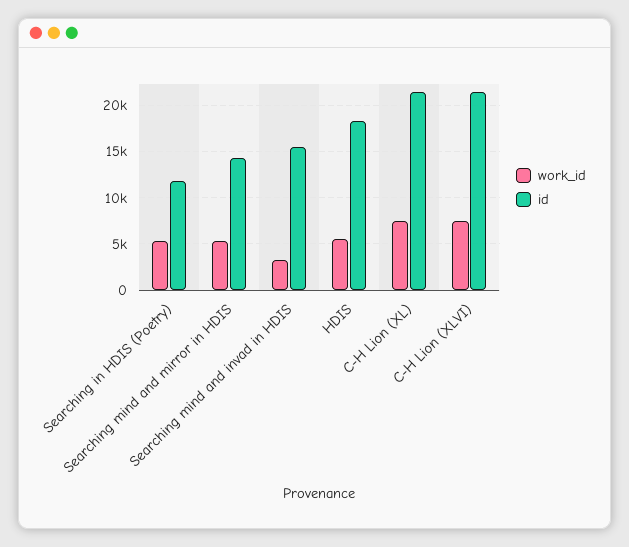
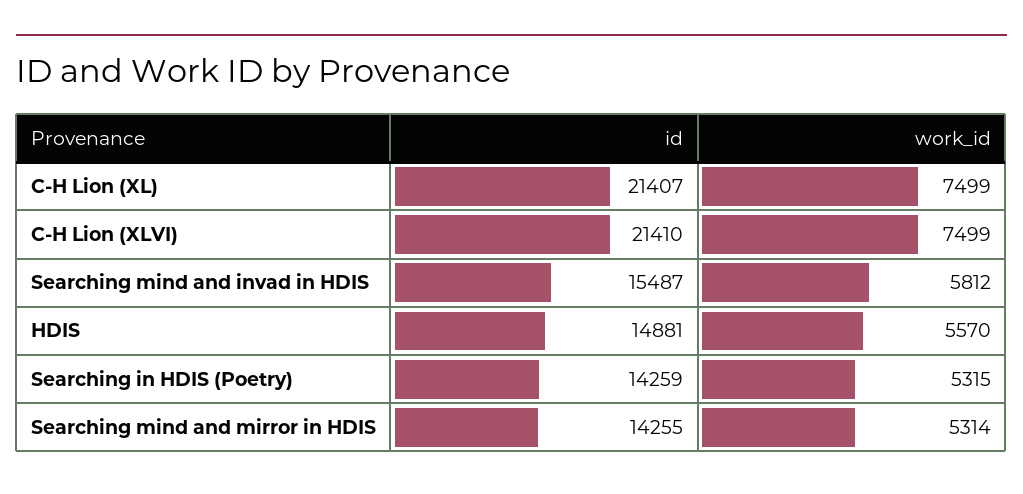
id, Searching in HDIS (Poetry): 12000 -> 14259
work_id, Searching mind and invad in HDIS: 3000 -> 5812
id, HDIS: 18000 -> 14881

